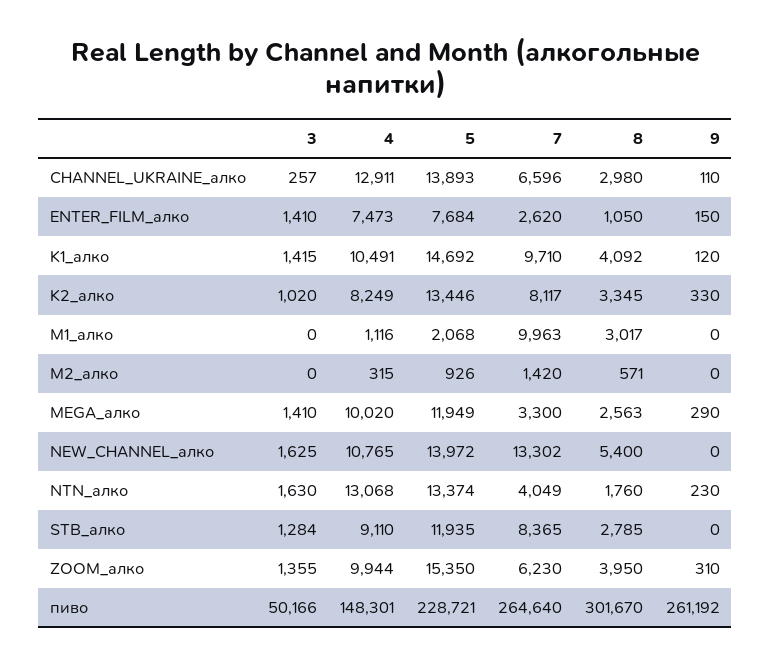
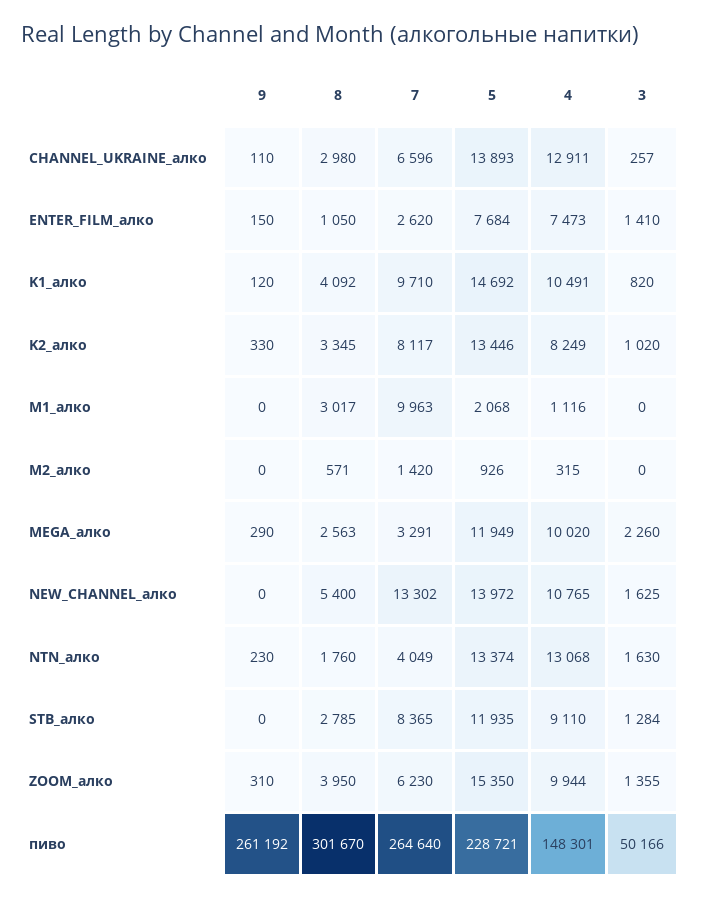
3, K1_алко: 1415 -> 820
3, MEGA_алко: 1410 -> 2260
7, MEGA_алко: 3300 -> 3291

